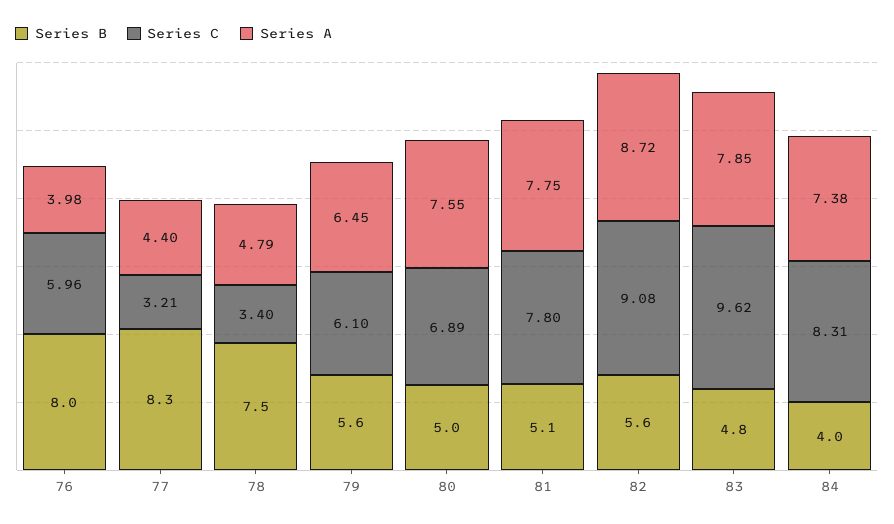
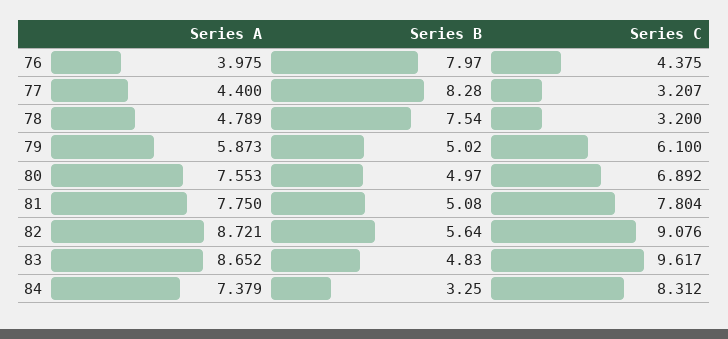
Series C, 76: 5.96 -> 4.375
Series C, 78: 3.4 -> 3.2
Series B, 79: 5.6 -> 5.02
Series A, 79: 6.45 -> 5.873
Series A, 83: 7.85 -> 8.652
Series B, 84: 4 -> 3.25

